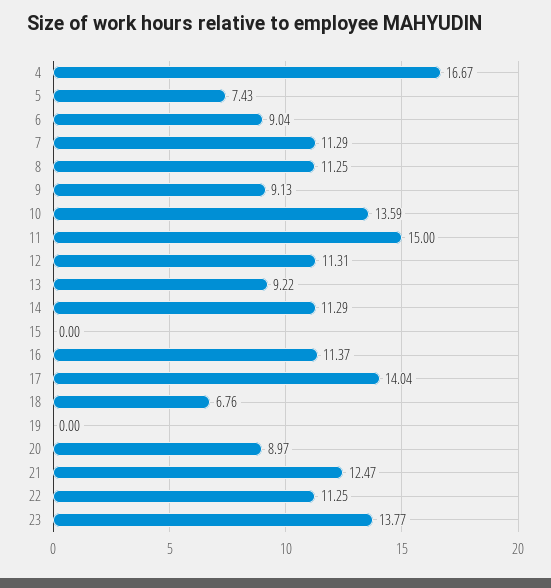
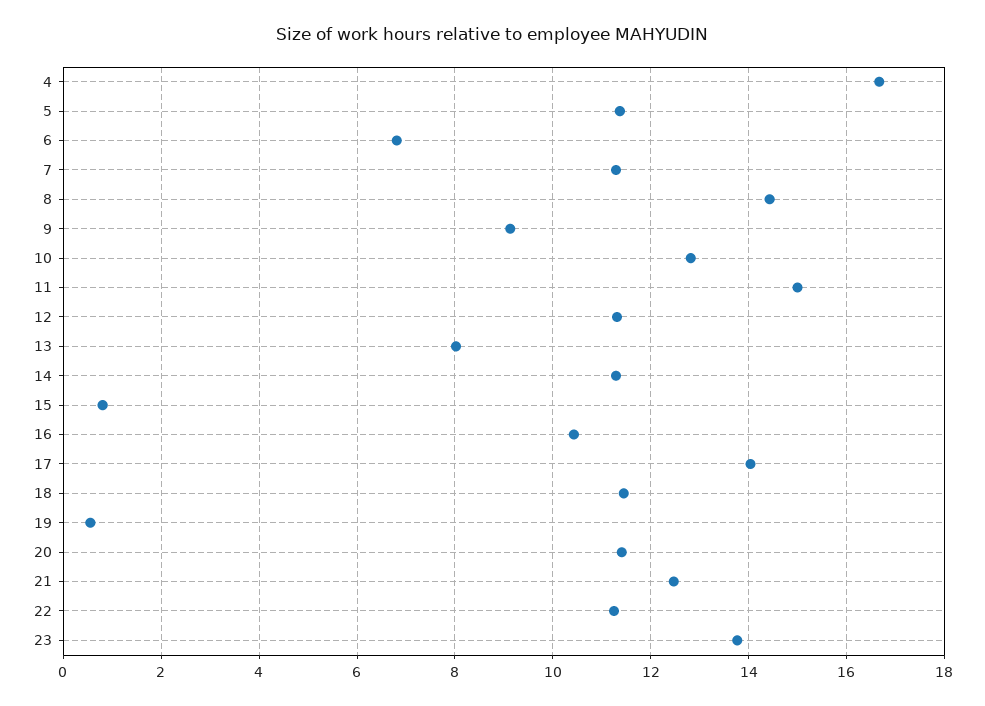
5: 7.43 -> 11.4
6: 9.04 -> 6.8
8: 11.25 -> 14.4
10: 13.59 -> 12.8
13: 9.22 -> 8
15: 0 -> 0.8
16: 11.37 -> 10.4
18: 6.76 -> 11.4
19: 0 -> 0.6
20: 8.97 -> 11.4

